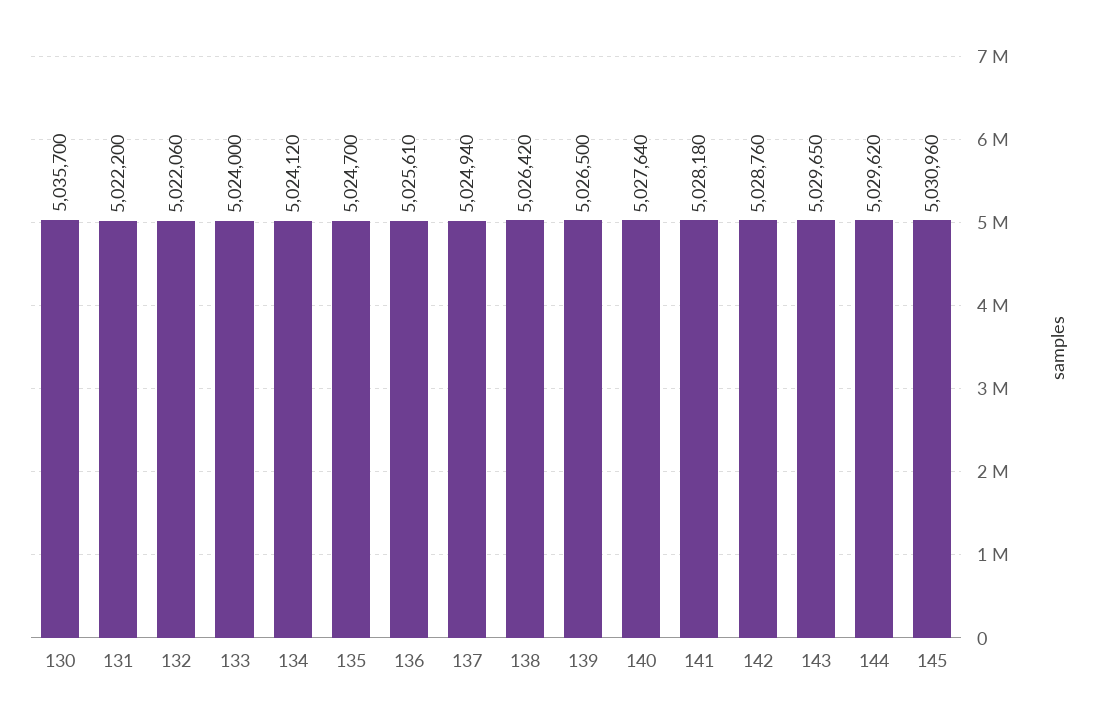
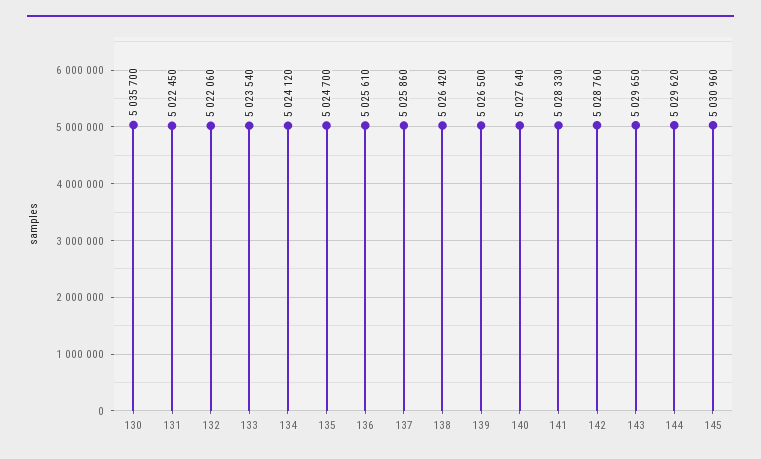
131: 5022200 -> 5022450
133: 5024000 -> 5023540
137: 5024940 -> 5025860
141: 5028180 -> 5028330

